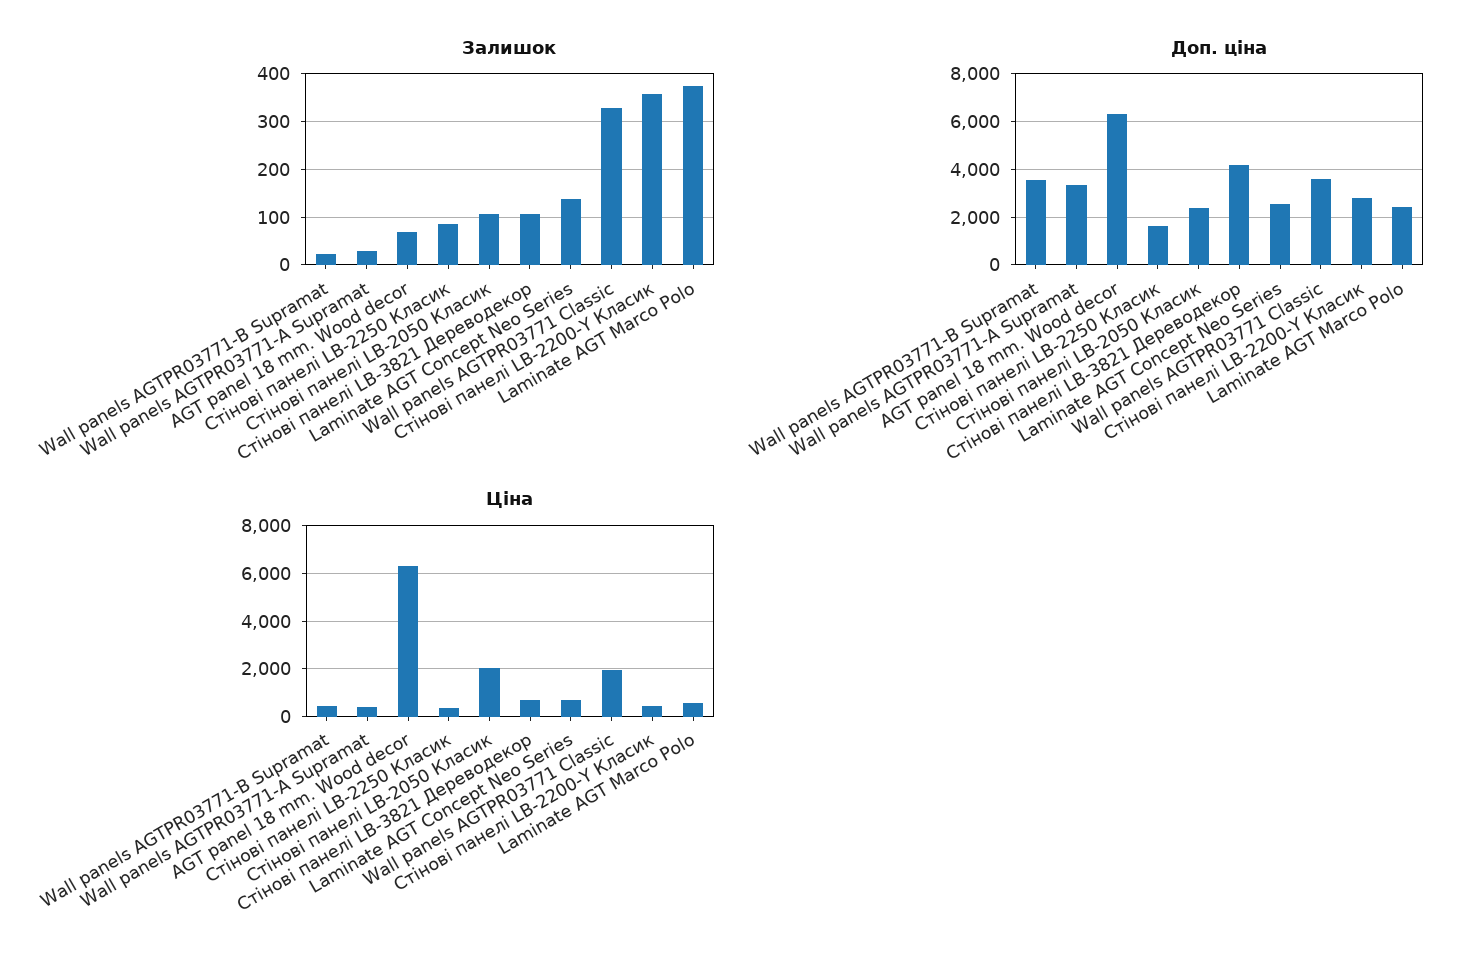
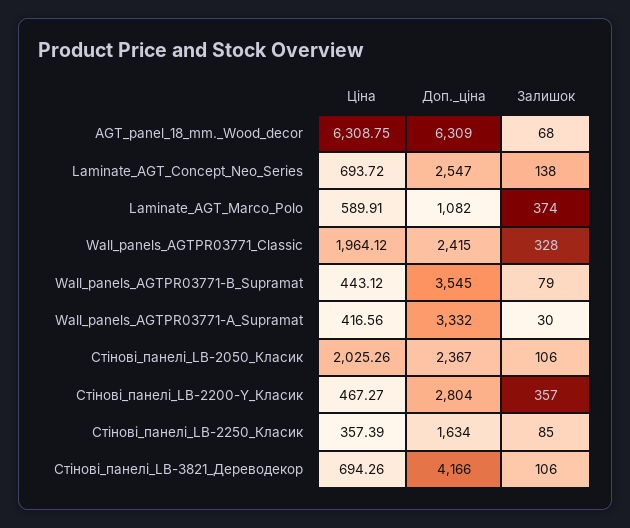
Залишок, Wall panels AGTPR03771-B Supramat: 20 -> 79
Доп. ціна, Wall panels AGTPR03771 Classic: 3500 -> 2415
Доп. ціна, Laminate AGT Marco Polo: 2500 -> 1082

